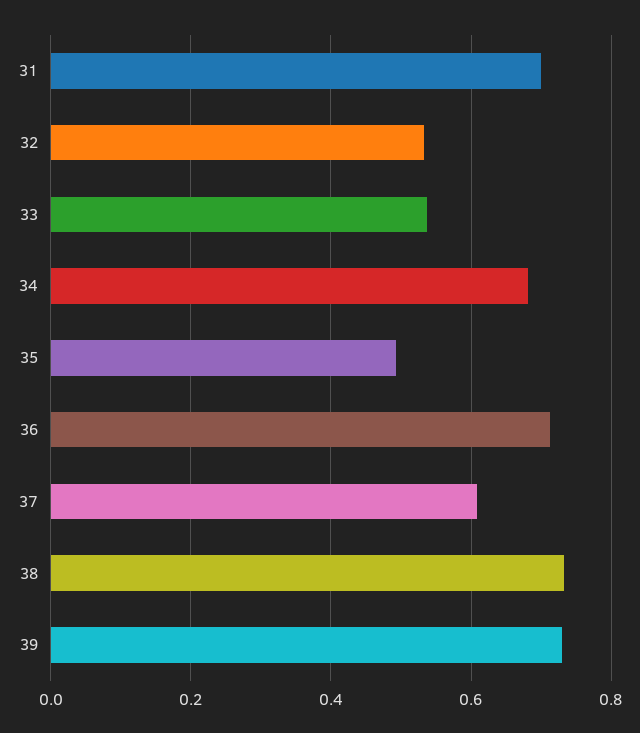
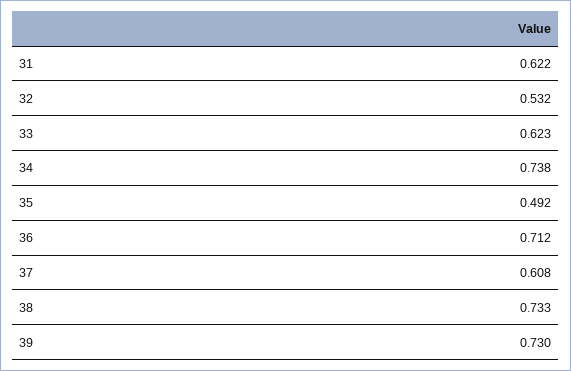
31: 0.7 -> 0.622
33: 0.54 -> 0.623
34: 0.68 -> 0.738

